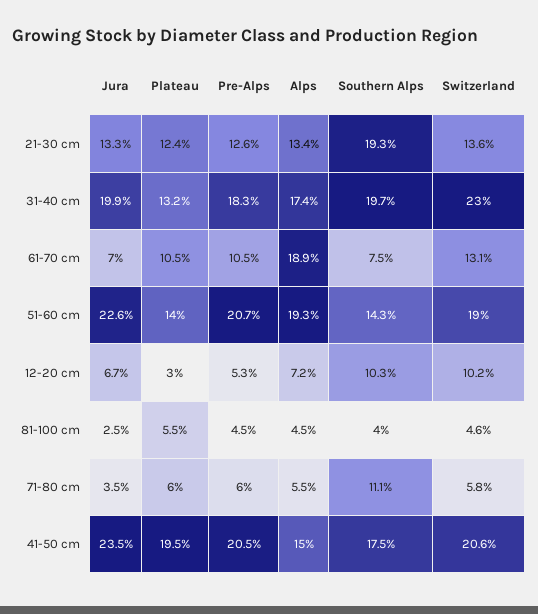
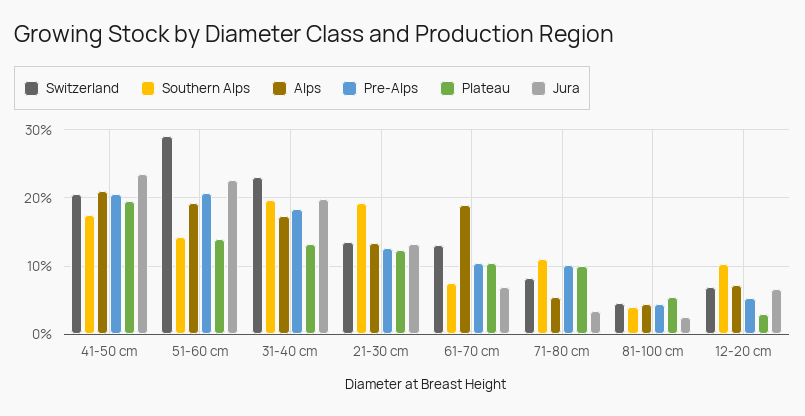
Switzerland, 51-60 cm: 19 -> 29
Switzerland, 12-20 cm: 10.2 -> 7
Plateau, 71-80 cm: 6 -> 10
Pre-Alps, 71-80 cm: 6 -> 10
Switzerland, 71-80 cm: 5.8 -> 8
Alps, 41-50 cm: 15 -> 21

